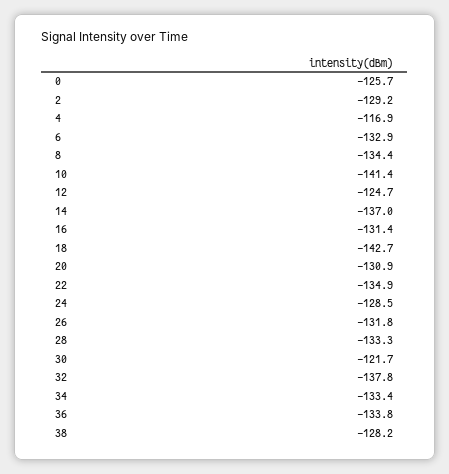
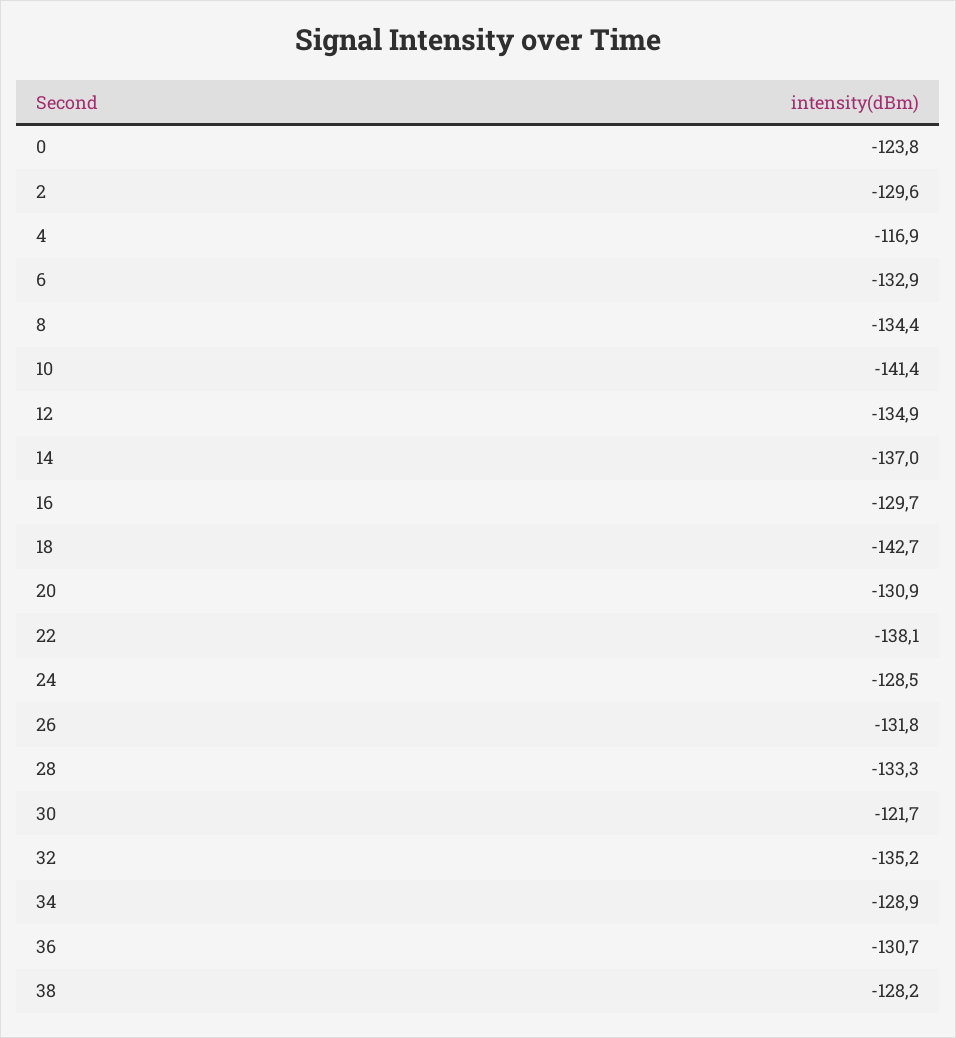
0: -125.7 -> -123.8
2: -129.2 -> -129.6
12: -124.7 -> -134.9
16: -131.4 -> -129.7
22: -134.9 -> -138.1
32: -137.8 -> -135.2
34: -133.4 -> -128.9
36: -133.8 -> -130.7

